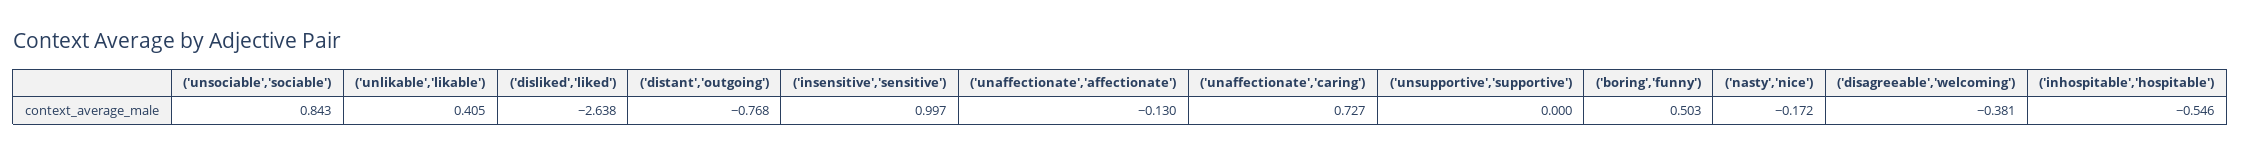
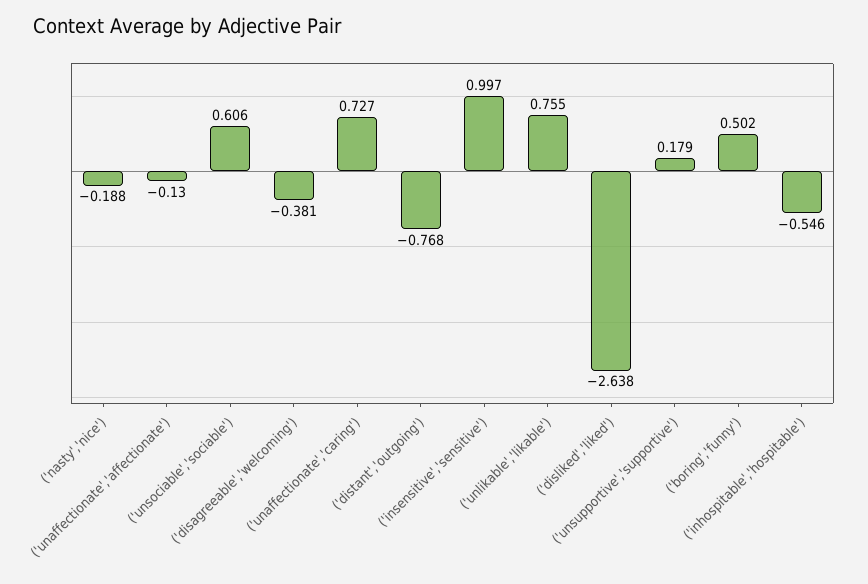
('unsociable','sociable'): 0.843 -> 0.606
('unlikable','likable'): 0.405 -> 0.755
('unsupportive','supportive'): 0 -> 0.179
('boring','funny'): 0.503 -> 0.502
('nasty','nice'): -0.172 -> -0.188

